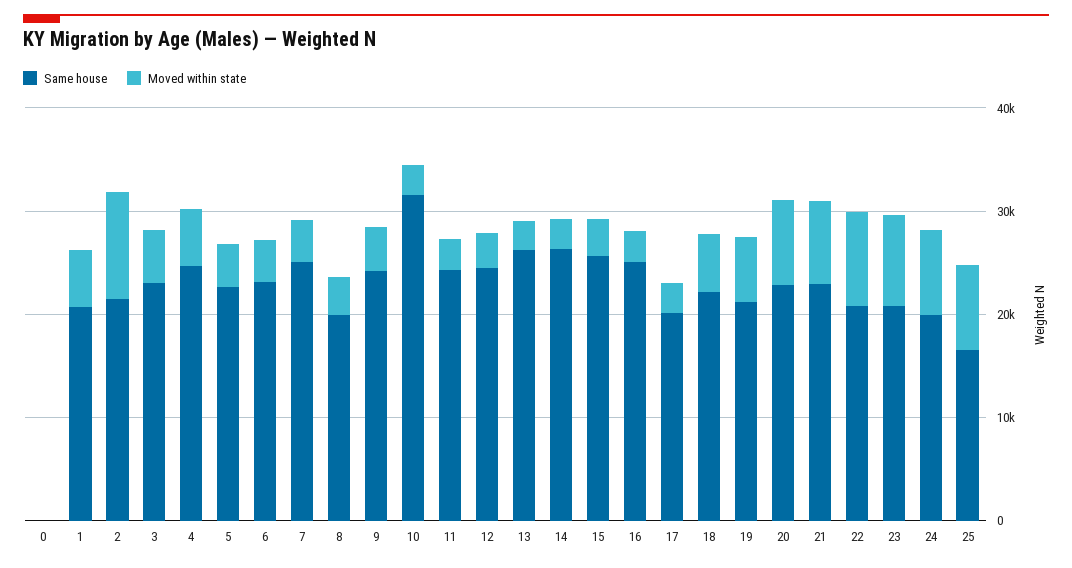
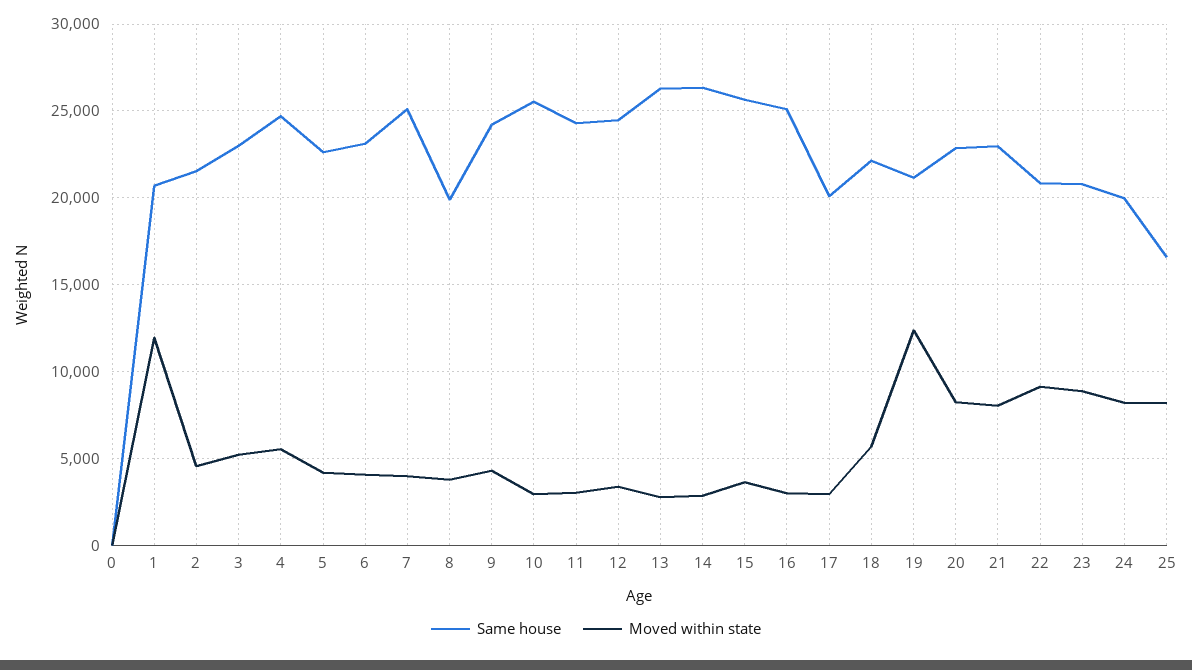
Moved within state, 1: 6000 -> 12000
Moved within state, 2: 10000 -> 4500
Same house, 10: 32000 -> 25500
Moved within state, 19: 6000 -> 12500

